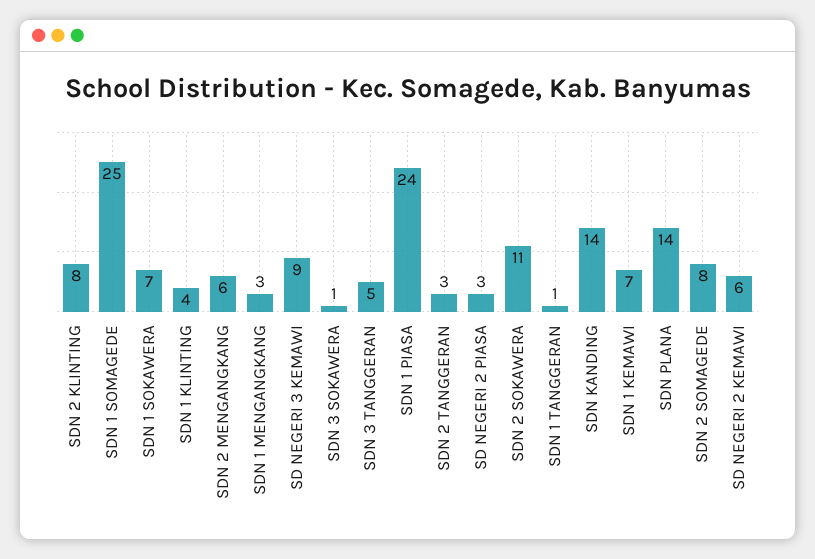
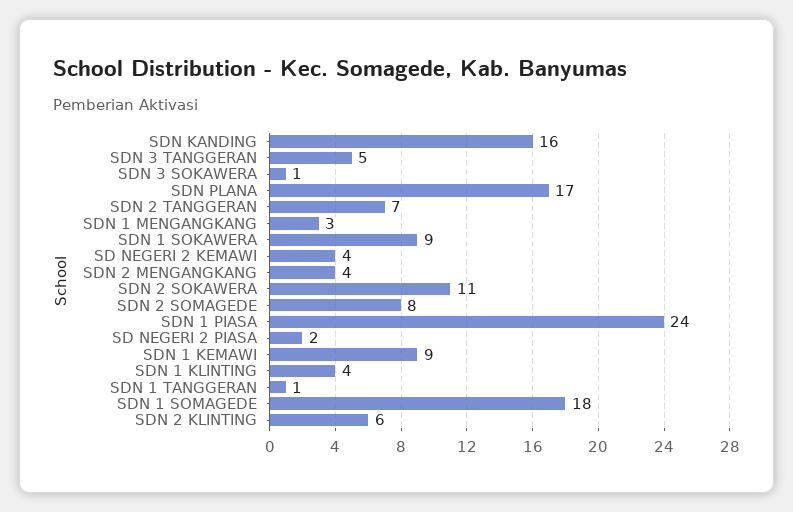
SDN 2 KLINTING: 8 -> 6
SDN 1 SOMAGEDE: 25 -> 18
SDN 1 SOKAWERA: 7 -> 9
SDN 2 MENGANGKANG: 6 -> 4
SD NEGERI 3 KEMAWI: 9 -> none
SDN 2 TANGGERAN: 3 -> 7
SD NEGERI 2 PIASA: 3 -> 2
SDN KANDING: 14 -> 16
SDN 1 KEMAWI: 7 -> 9
SDN PLANA: 14 -> 17
SD NEGERI 2 KEMAWI: 6 -> 4

